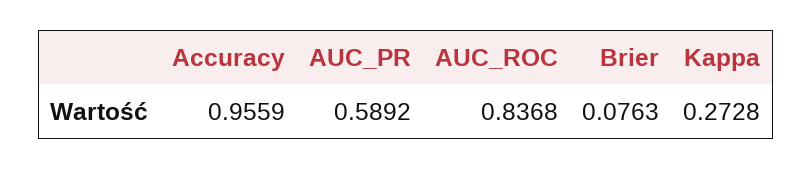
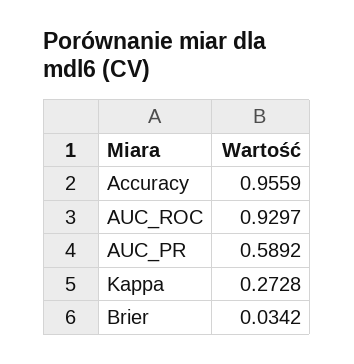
AUC_ROC: 0.8368 -> 0.9297
Brier: 0.0763 -> 0.0342

